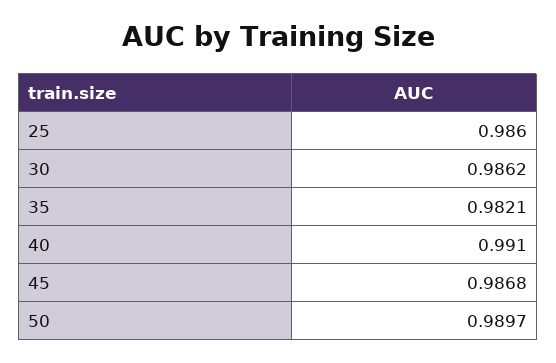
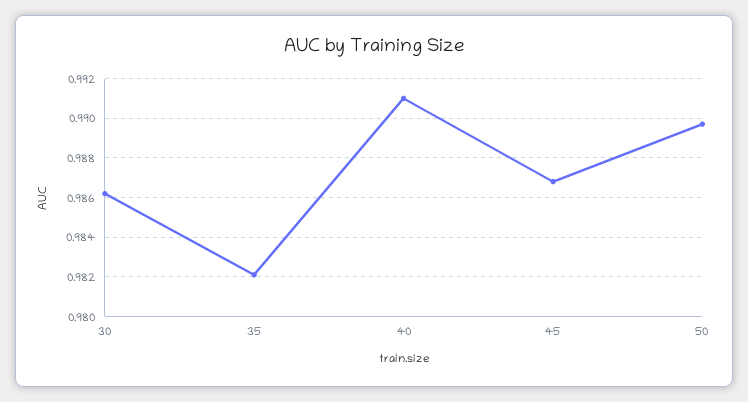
25: 0.986 -> none

